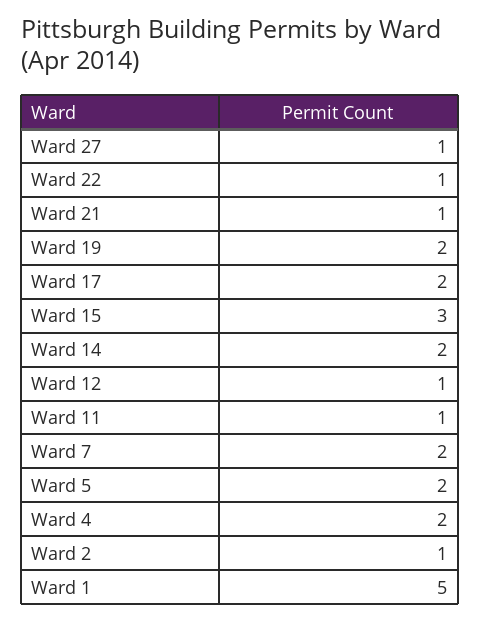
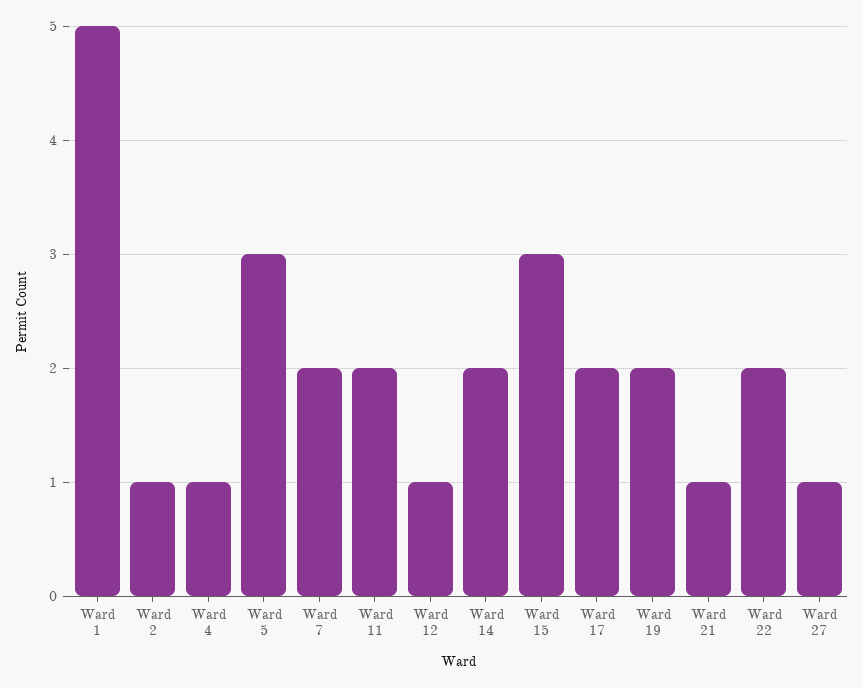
Ward 22: 1 -> 2
Ward 11: 1 -> 2
Ward 5: 2 -> 3
Ward 4: 2 -> 1

